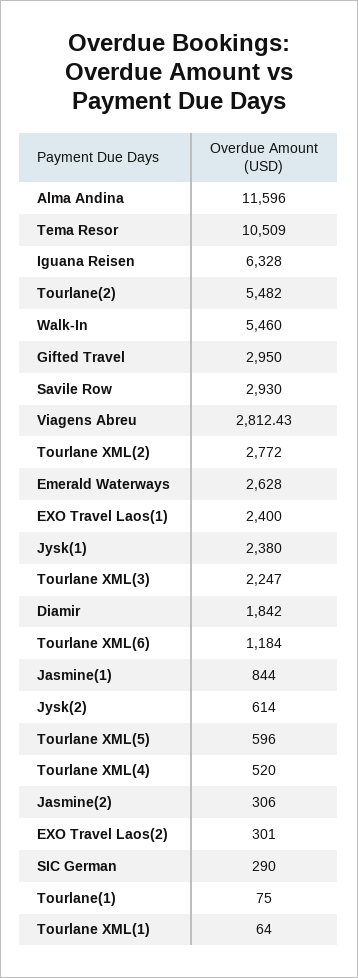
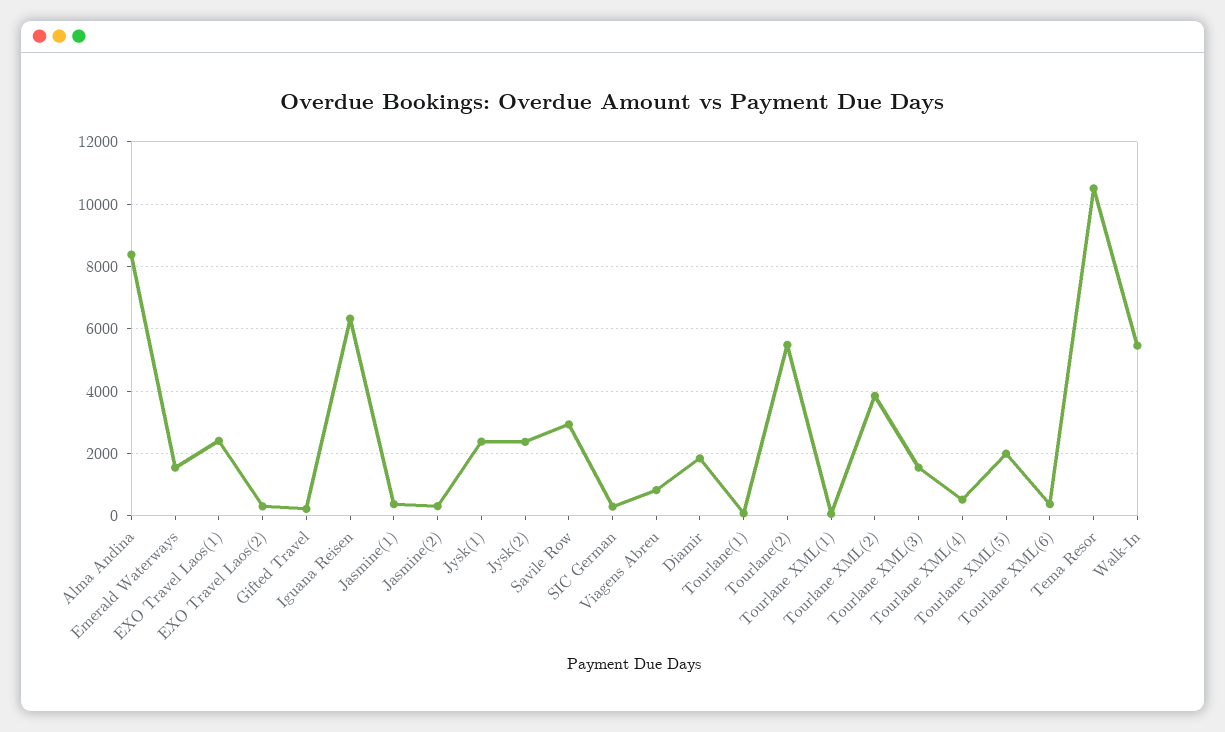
Alma Andina: 11596 -> 8400
Gifted Travel: 2950 -> 200
Viagens Abreu: 2812.43 -> 800
Tourlane XML(2): 2772 -> 3800
Emerald Waterways: 2628 -> 1600
Tourlane XML(3): 2247 -> 1600
Tourlane XML(6): 1184 -> 400
Jasmine(1): 844 -> 400
Jysk(2): 614 -> 2400
Tourlane XML(5): 596 -> 2000

